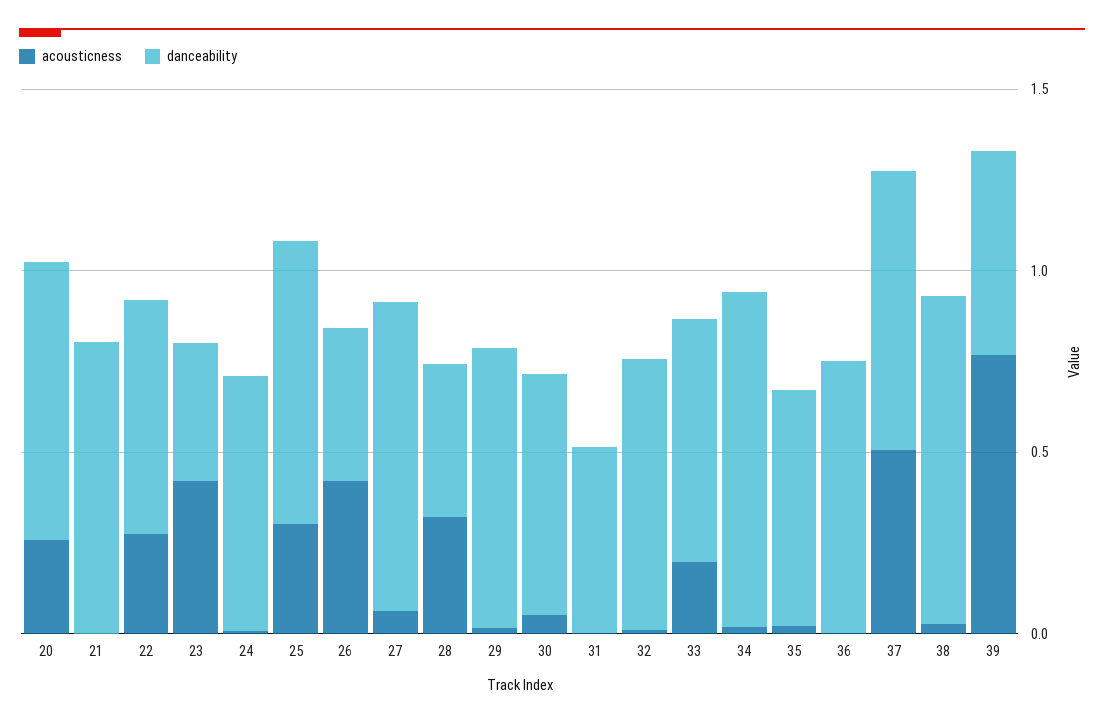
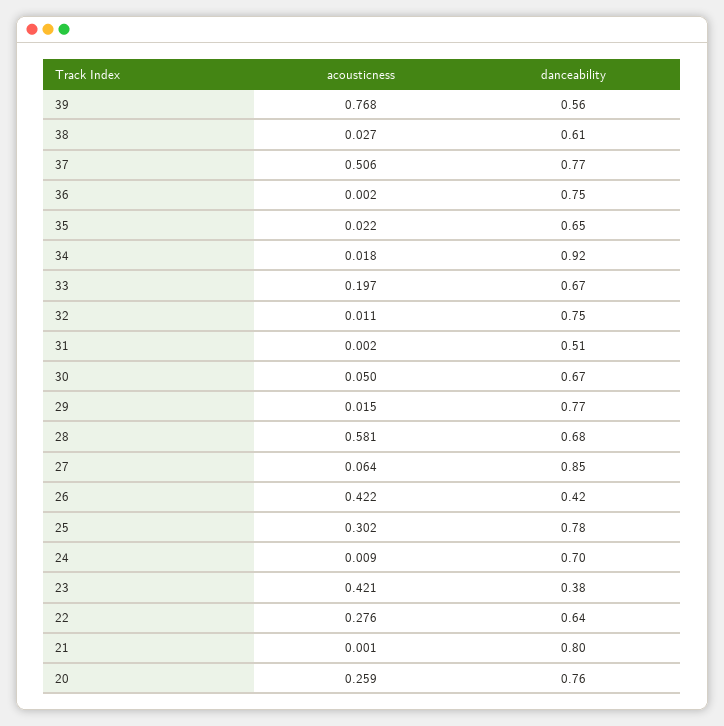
acousticness, 28: 0.3 -> 0.581
danceability, 28: 0.4 -> 0.68
danceability, 38: 0.9 -> 0.61

